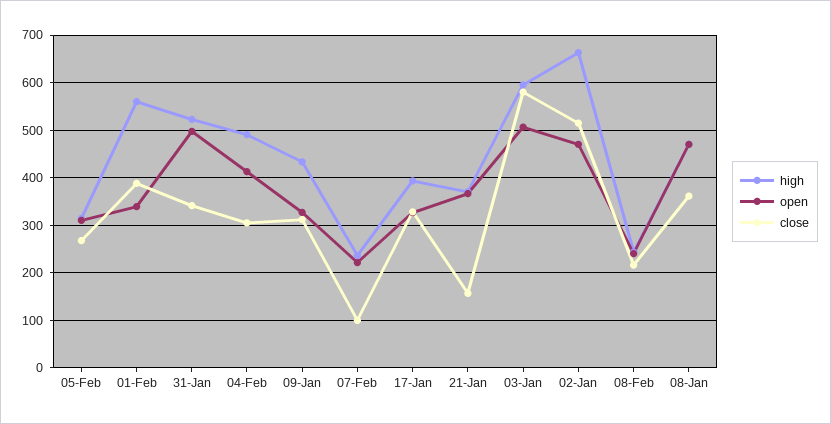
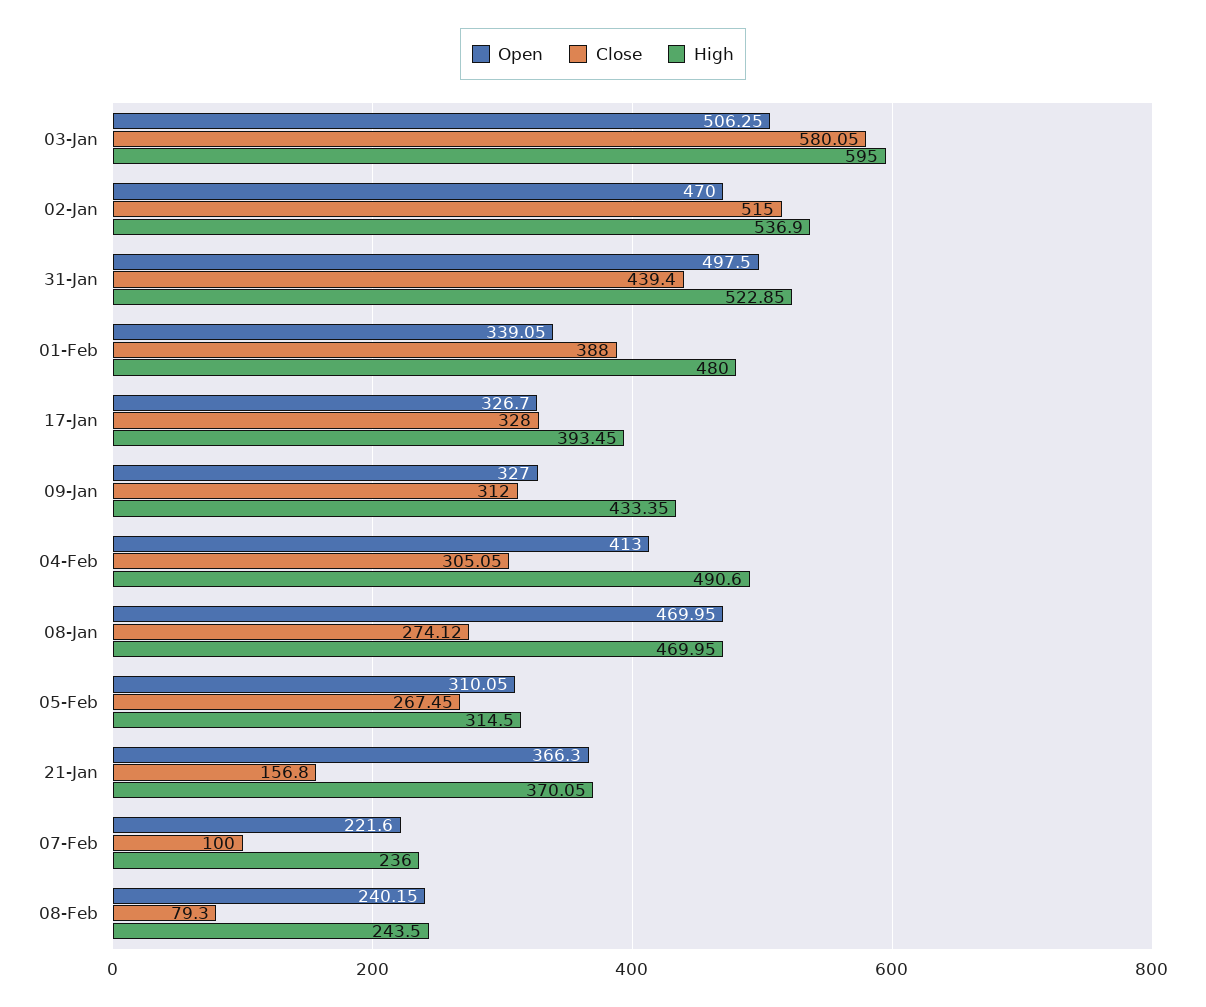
high, 01-Feb: 560 -> 480
close, 31-Jan: 340 -> 439.4
high, 02-Jan: 660 -> 536.9
close, 08-Feb: 220 -> 79.3
close, 08-Jan: 360 -> 274.12

